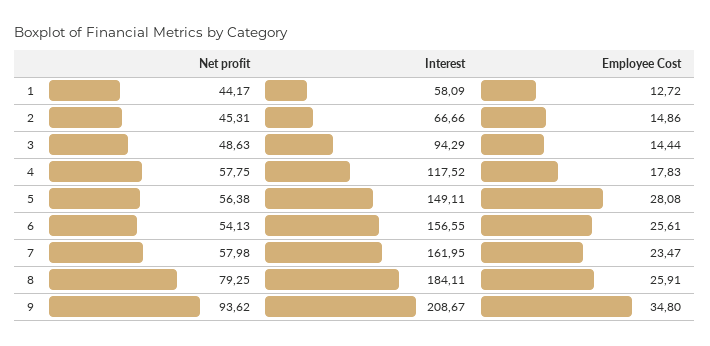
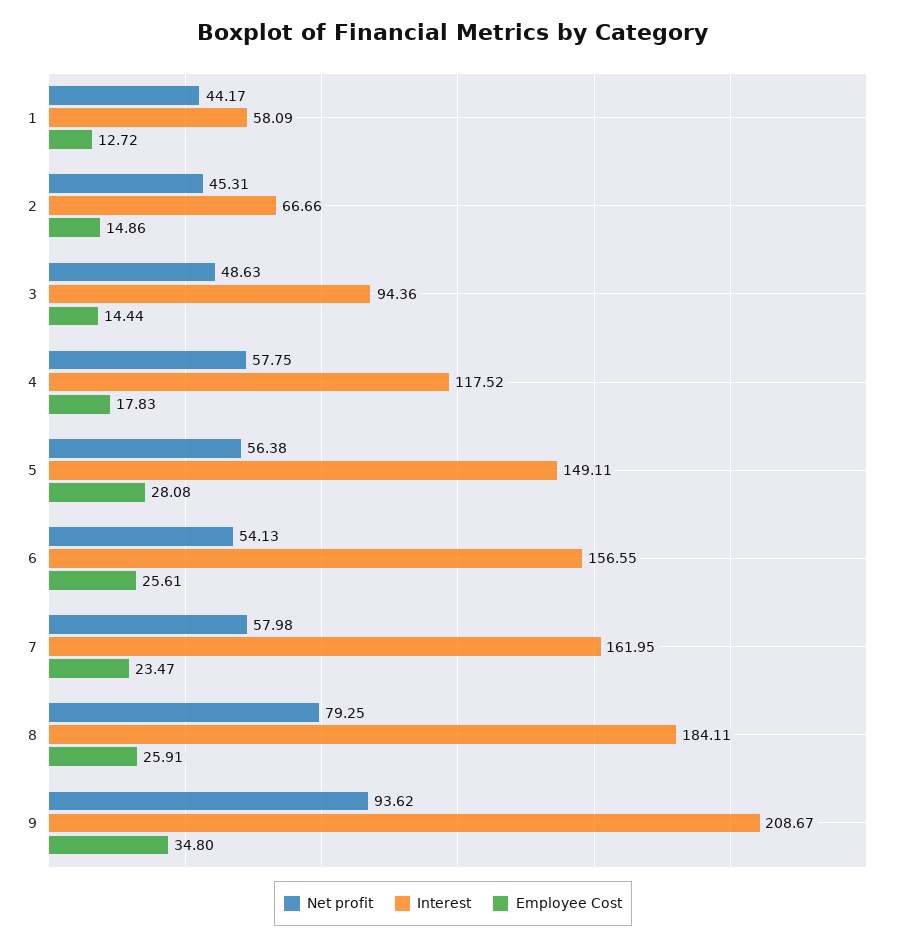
Interest, 3: 94.29 -> 94.36

